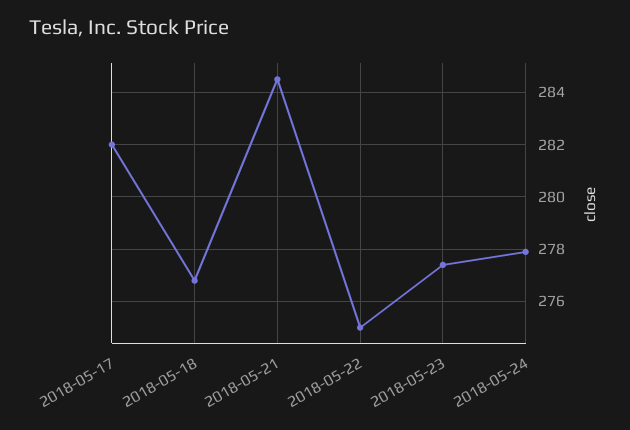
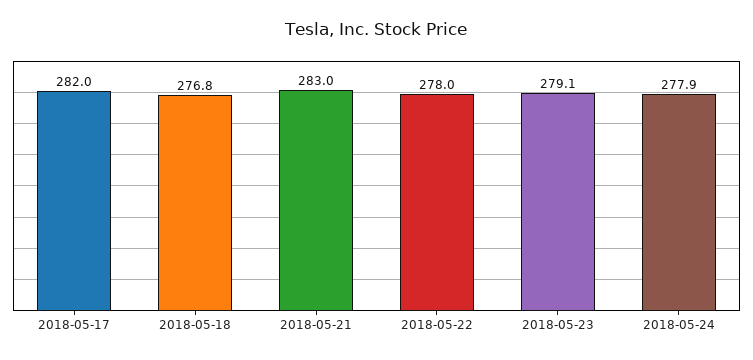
2018-05-21: 284.5 -> 283
2018-05-22: 275 -> 278
2018-05-23: 277.5 -> 279.1

